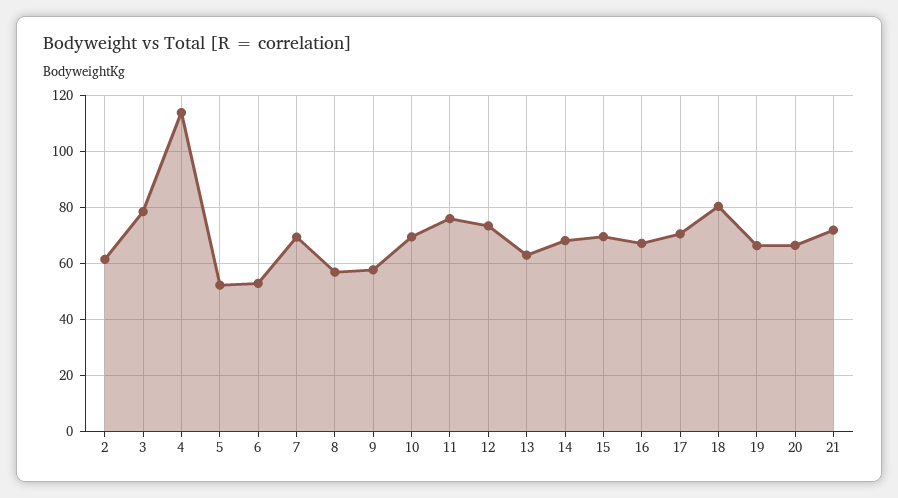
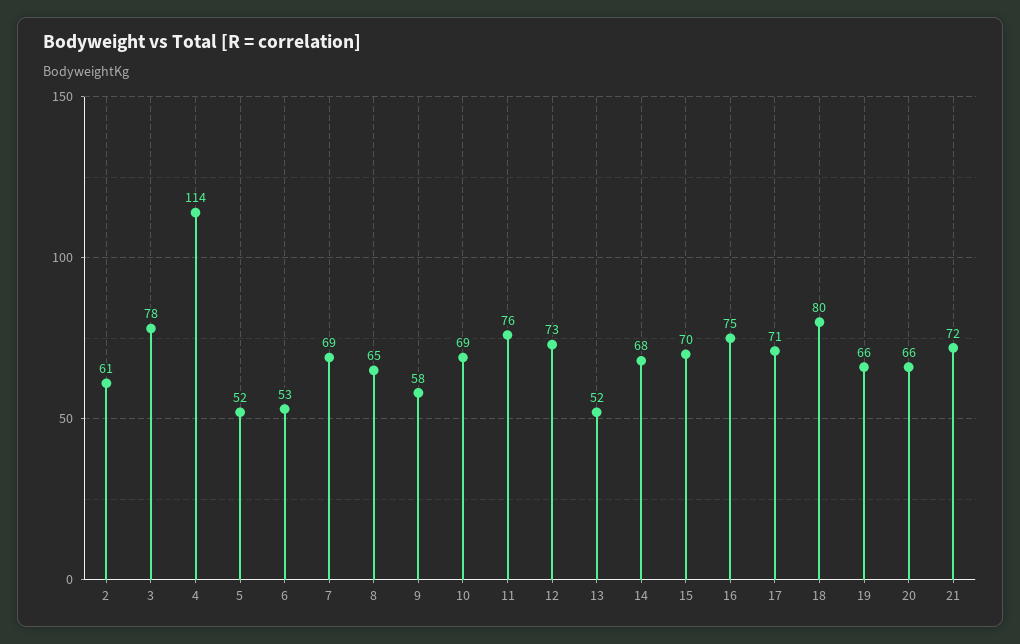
8: 57.5 -> 65
13: 62.5 -> 52
16: 67.5 -> 75

